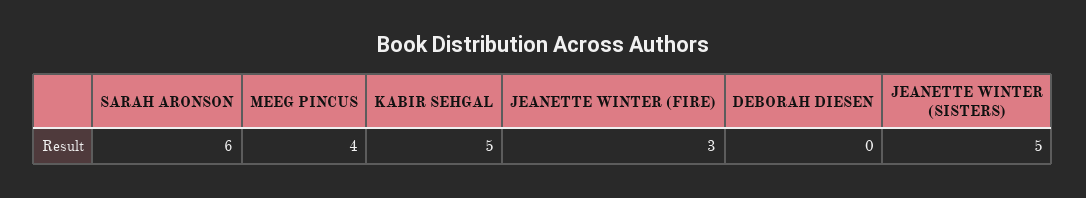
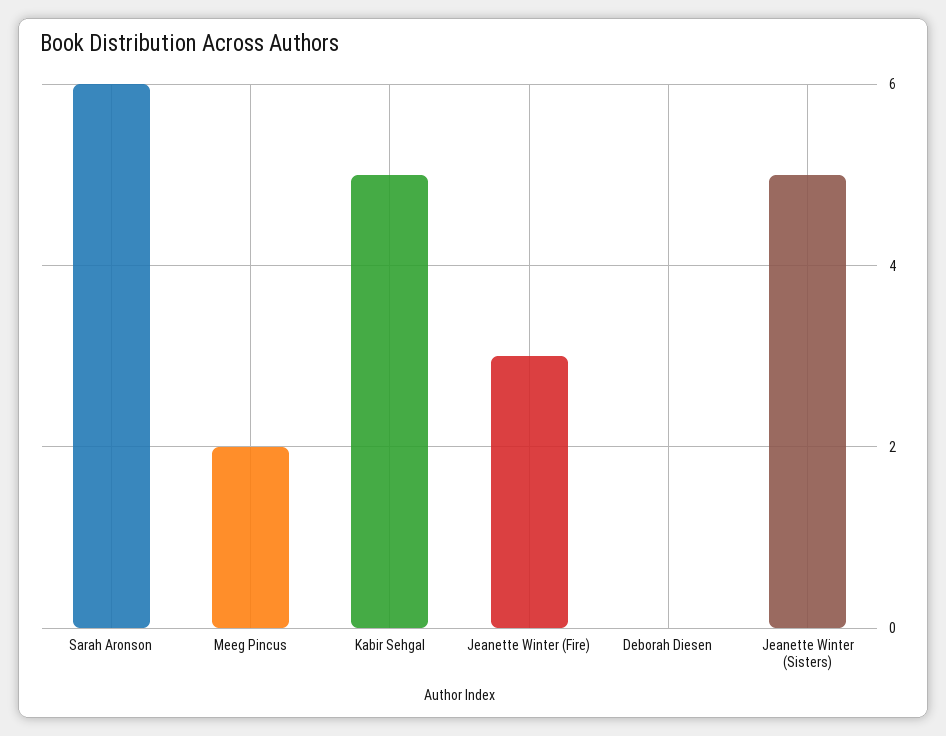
MEEG PINCUS: 4 -> 2

